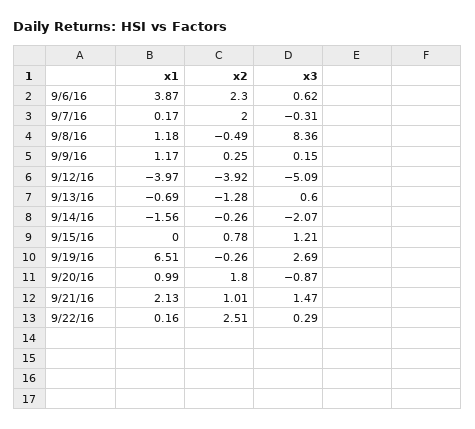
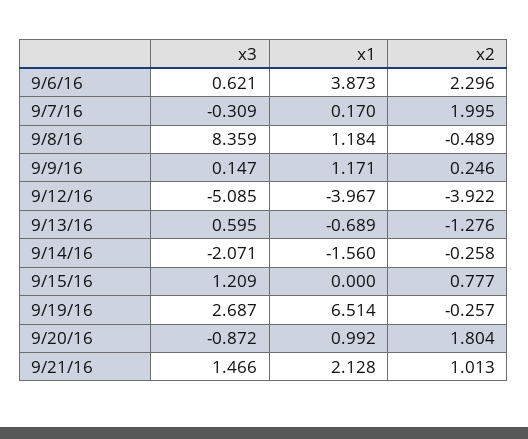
x1, 9/22/16: 0.16 -> none
x2, 9/22/16: 2.51 -> none
x3, 9/22/16: 0.29 -> none

